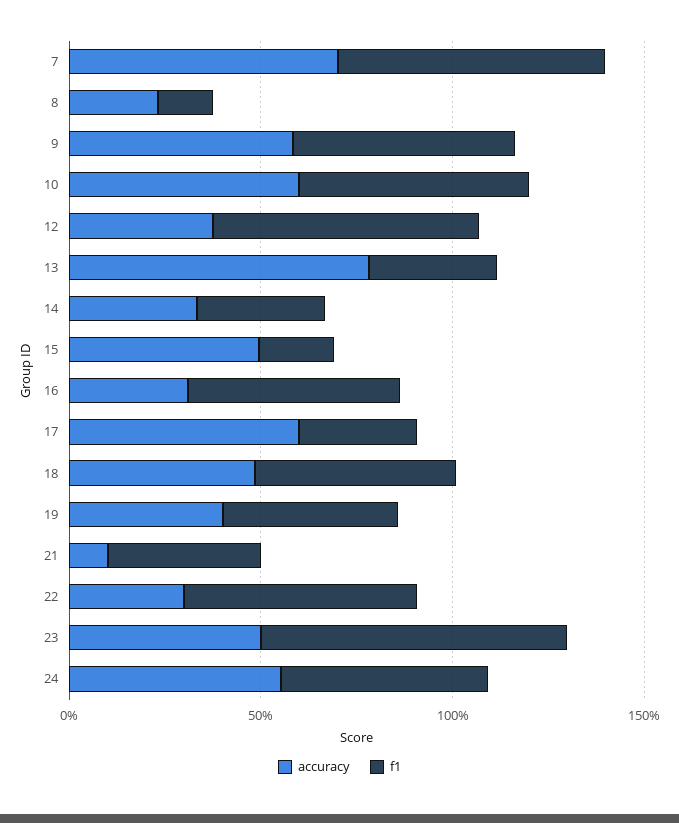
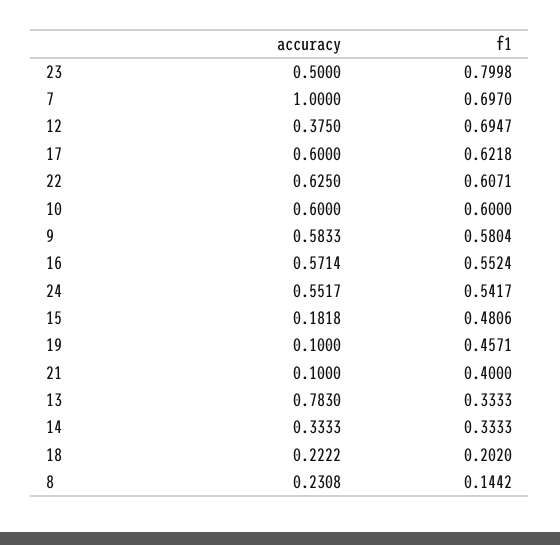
accuracy, 7: 0.7 -> 1
accuracy, 15: 0.5 -> 0.1818
f1, 15: 0.2 -> 0.4806
accuracy, 16: 0.3 -> 0.5714
f1, 17: 0.3 -> 0.6218
accuracy, 18: 0.5 -> 0.2222
f1, 18: 0.5 -> 0.202
accuracy, 19: 0.4 -> 0.1
accuracy, 22: 0.3 -> 0.625

